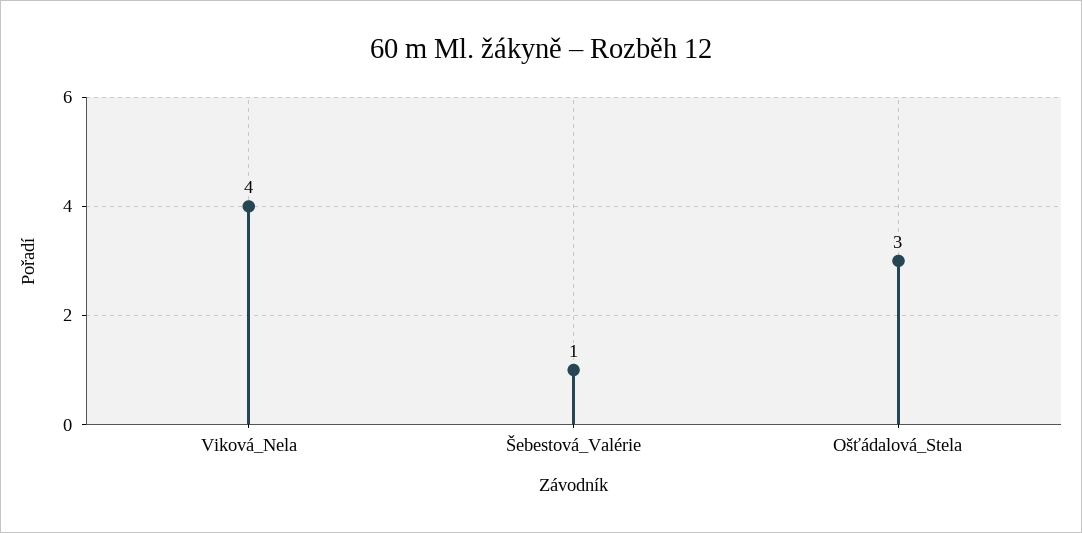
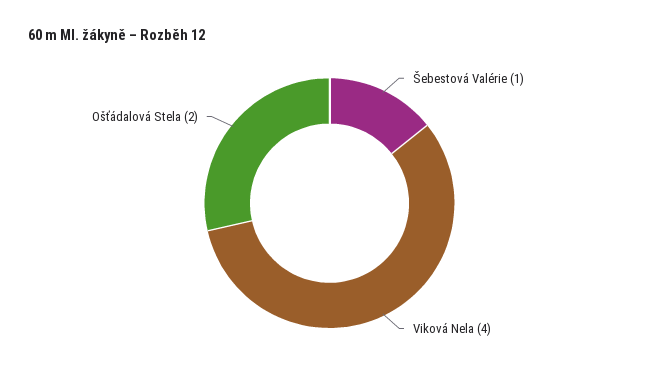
Ošťádalová_Stela: 3 -> 2

